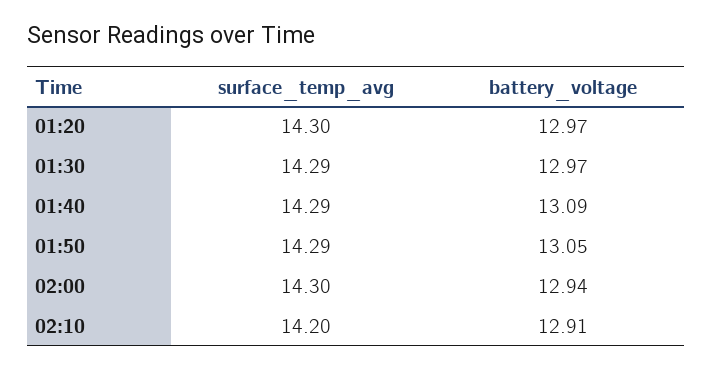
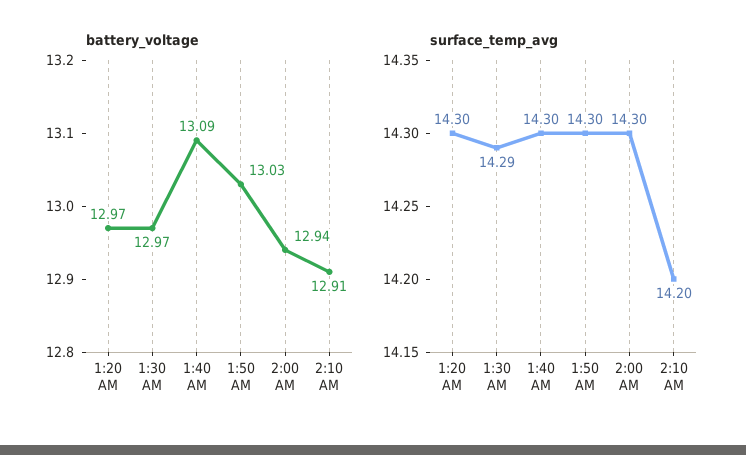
surface_temp_avg, 01:40: 14.29 -> 14.3
surface_temp_avg, 01:50: 14.29 -> 14.3
battery_voltage, 01:50: 13.05 -> 13.03

